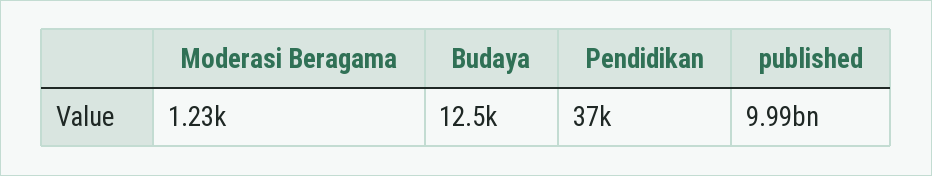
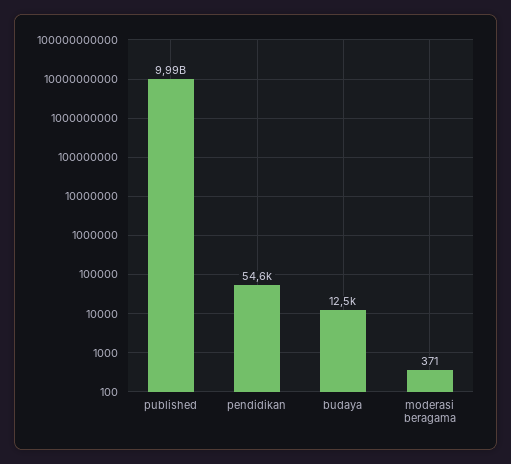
Moderasi Beragama: 1230 -> 371
Pendidikan: 37000 -> 54600

